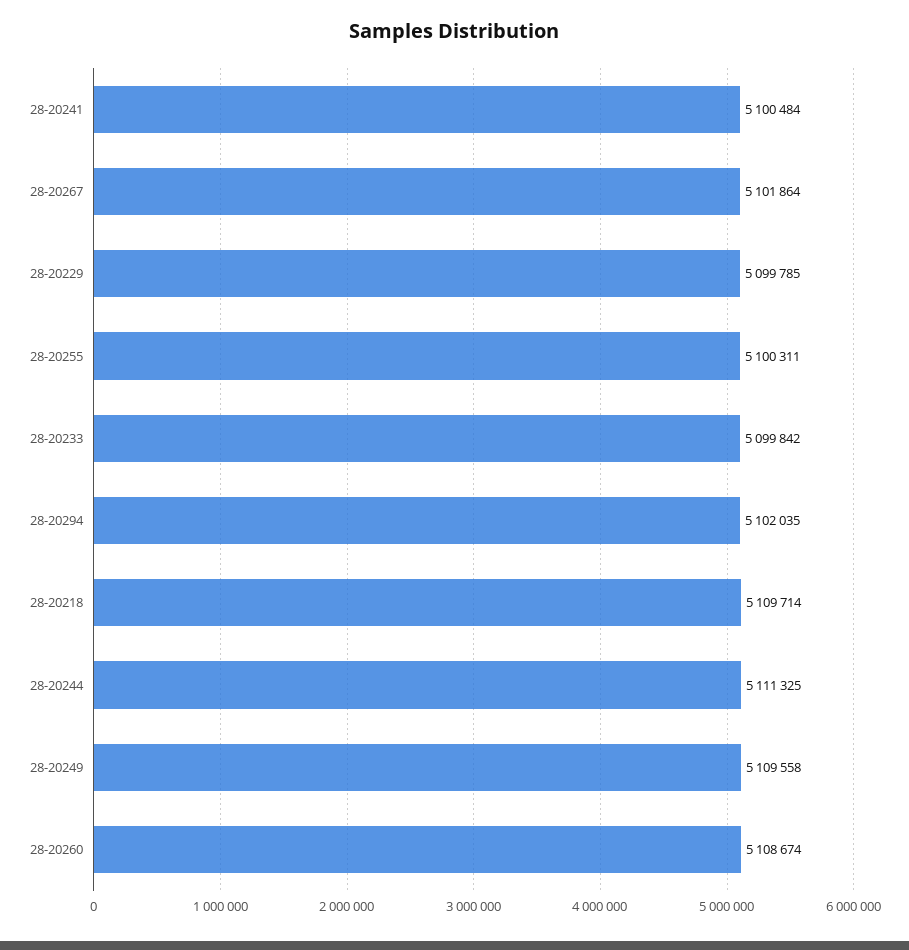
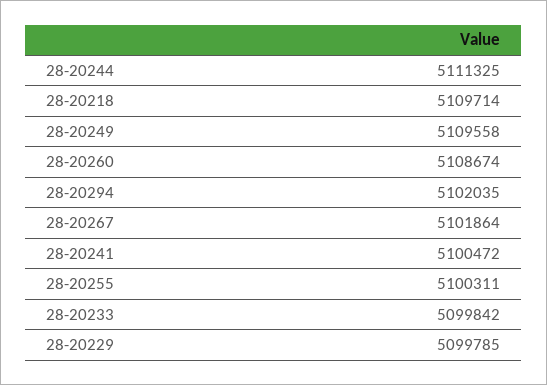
28-20241: 5100484 -> 5100472

